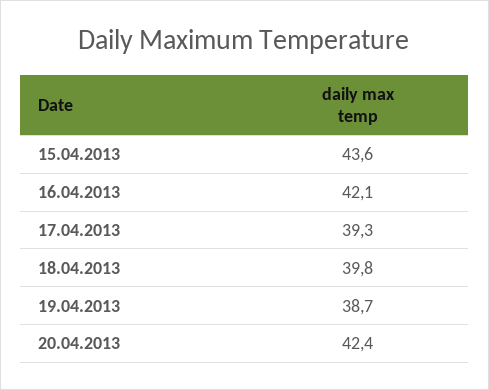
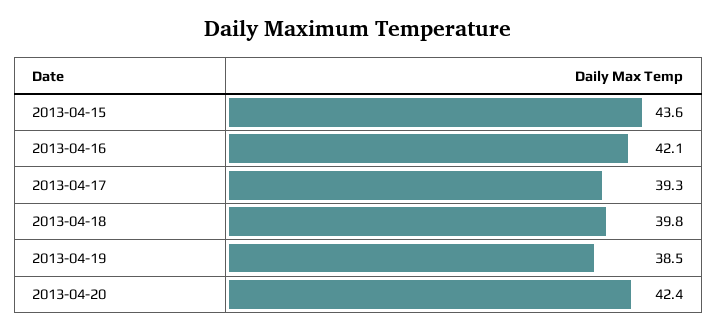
19.04.2013: 38.7 -> 38.5

